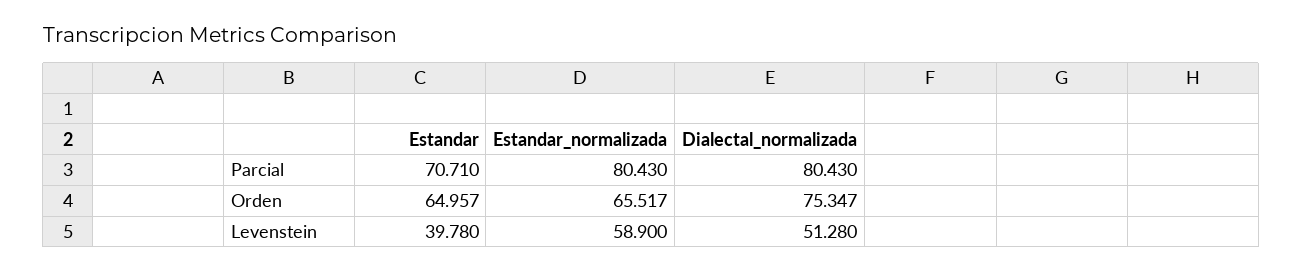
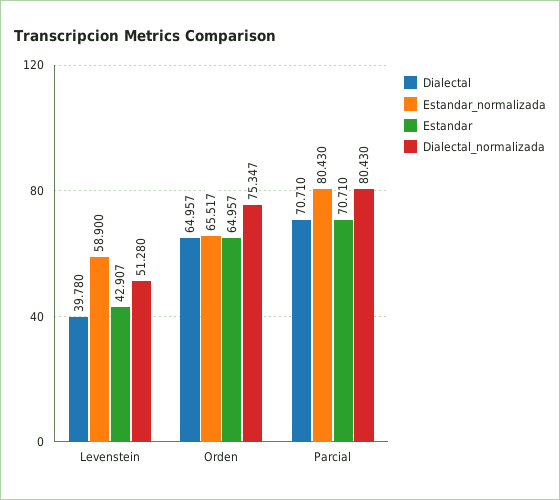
Estandar, Levenstein: 39.78 -> 42.907
Dialectal, Levenstein: none -> 39.78
Dialectal, Orden: none -> 64.957
Dialectal, Parcial: none -> 70.71

